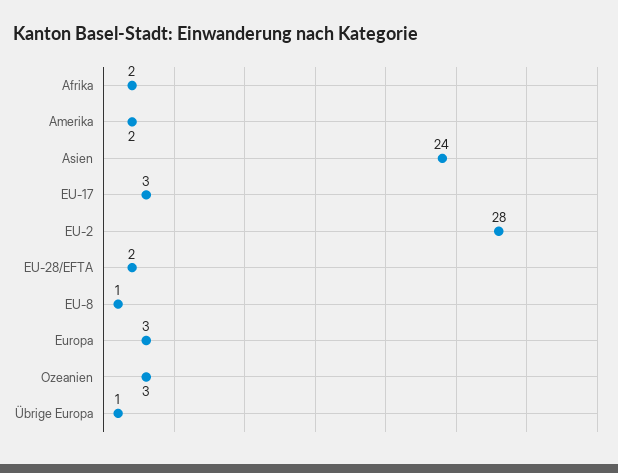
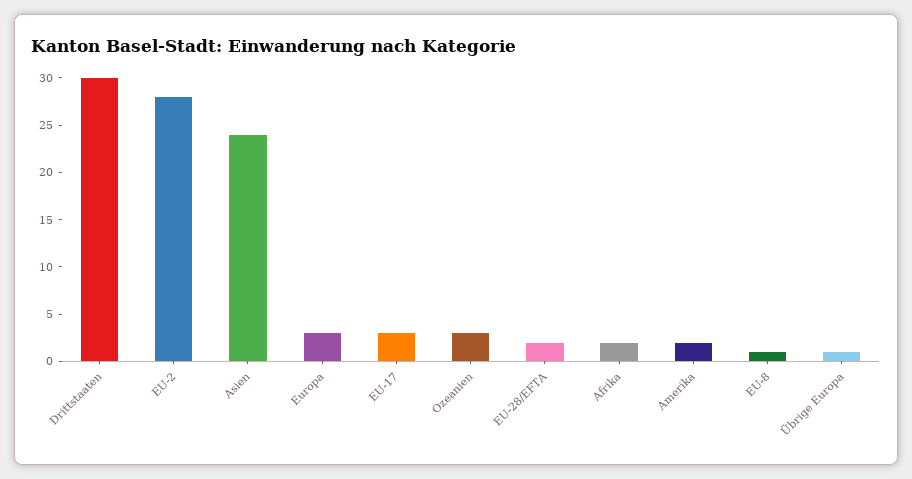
Drittstaaten: none -> 30

